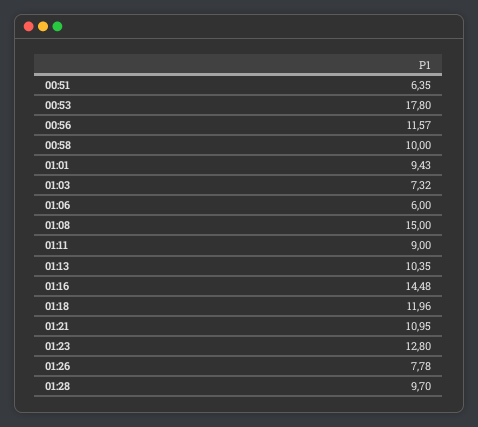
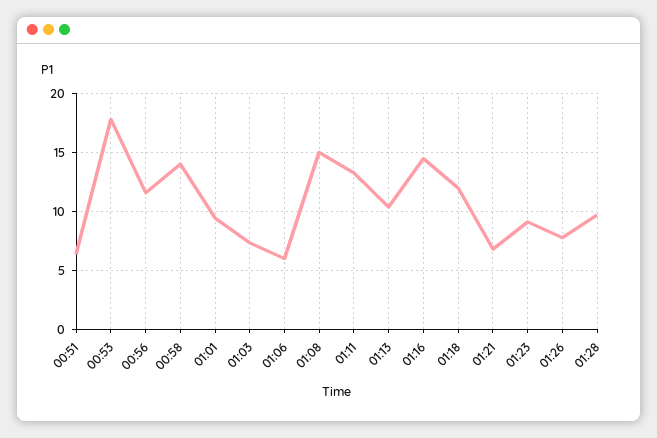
00:58: 10 -> 14
01:11: 9 -> 13
01:21: 10.95 -> 7
01:23: 12.8 -> 9

